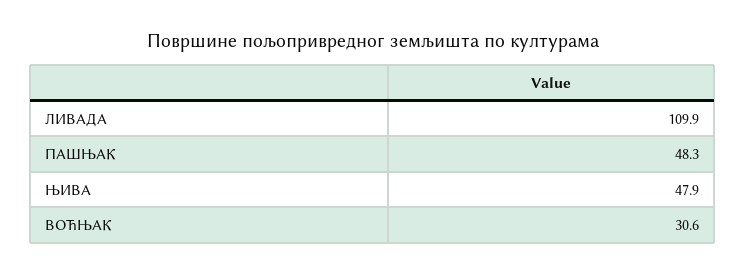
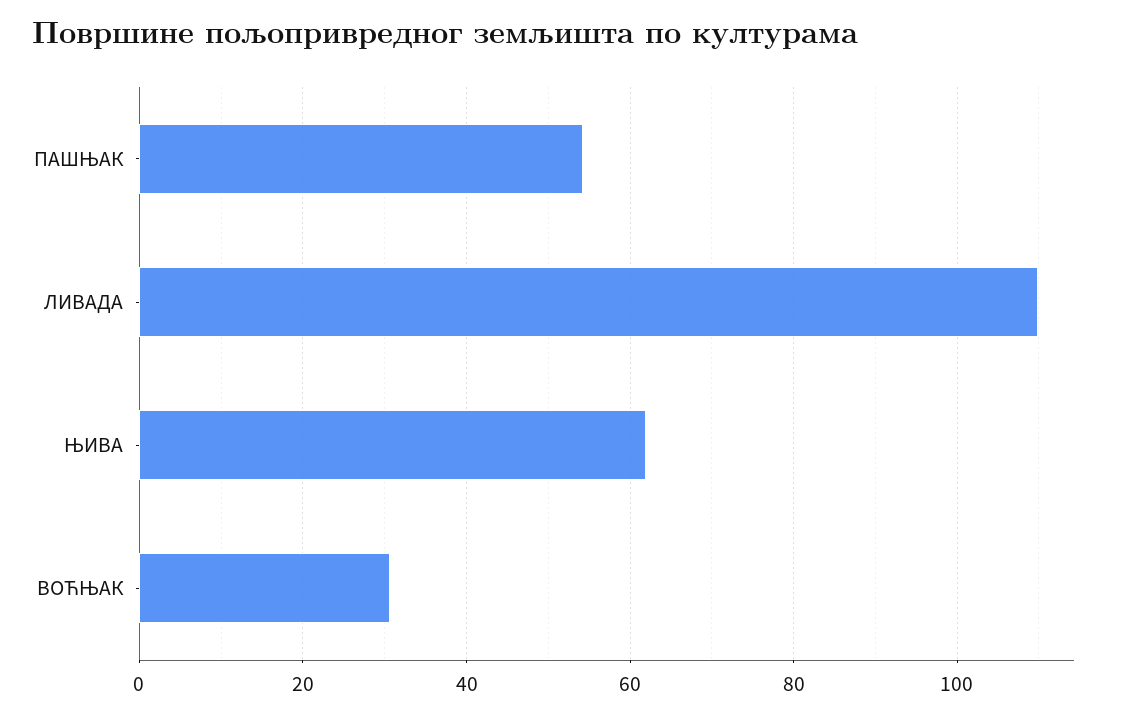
ПАШЊАК: 48.3 -> 54
ЊИВА: 47.9 -> 62

